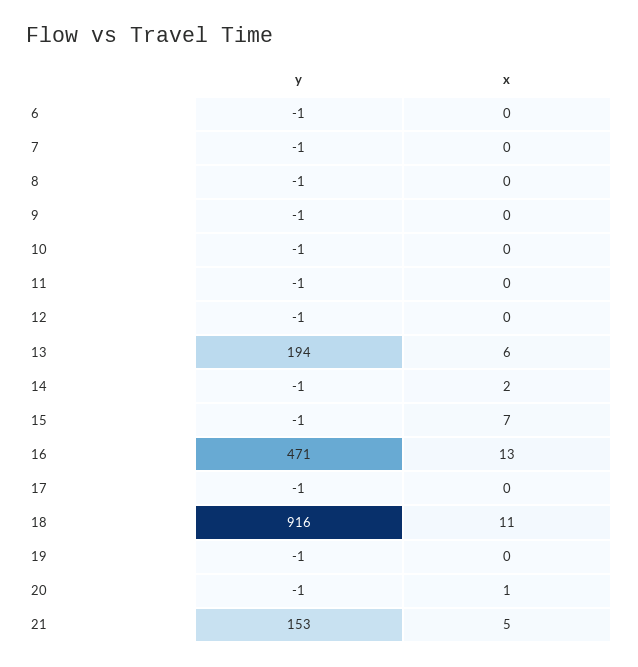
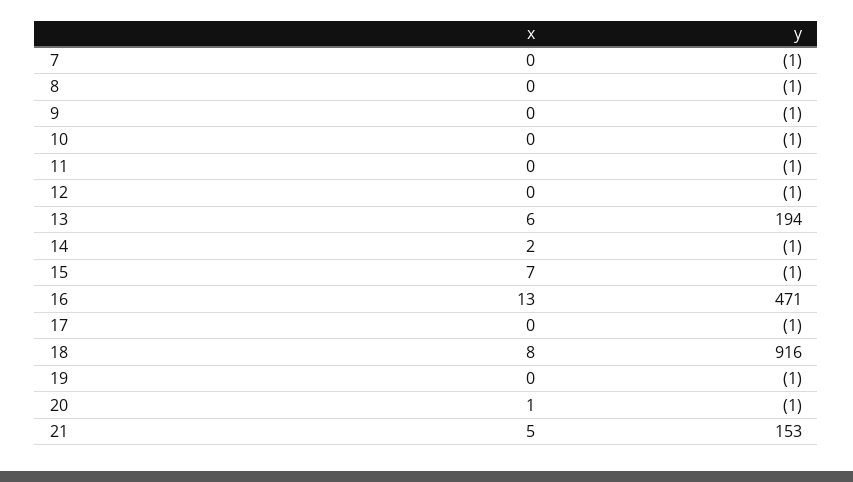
y, 6: -1 -> none
x, 6: 0 -> none
x, 18: 11 -> 8

